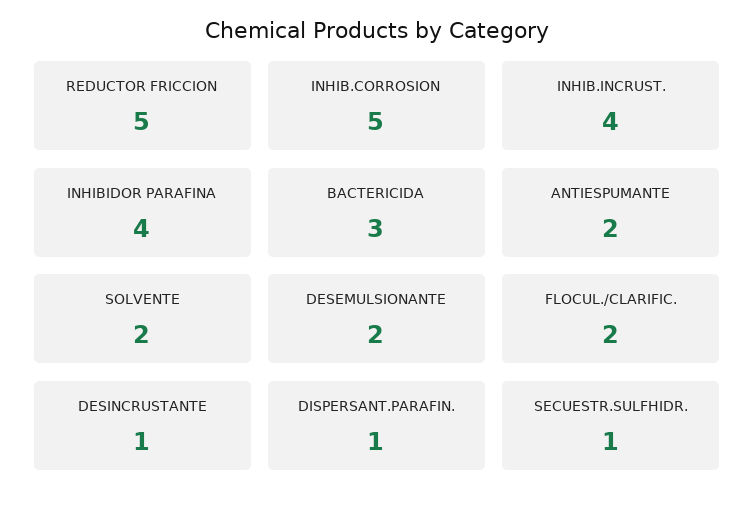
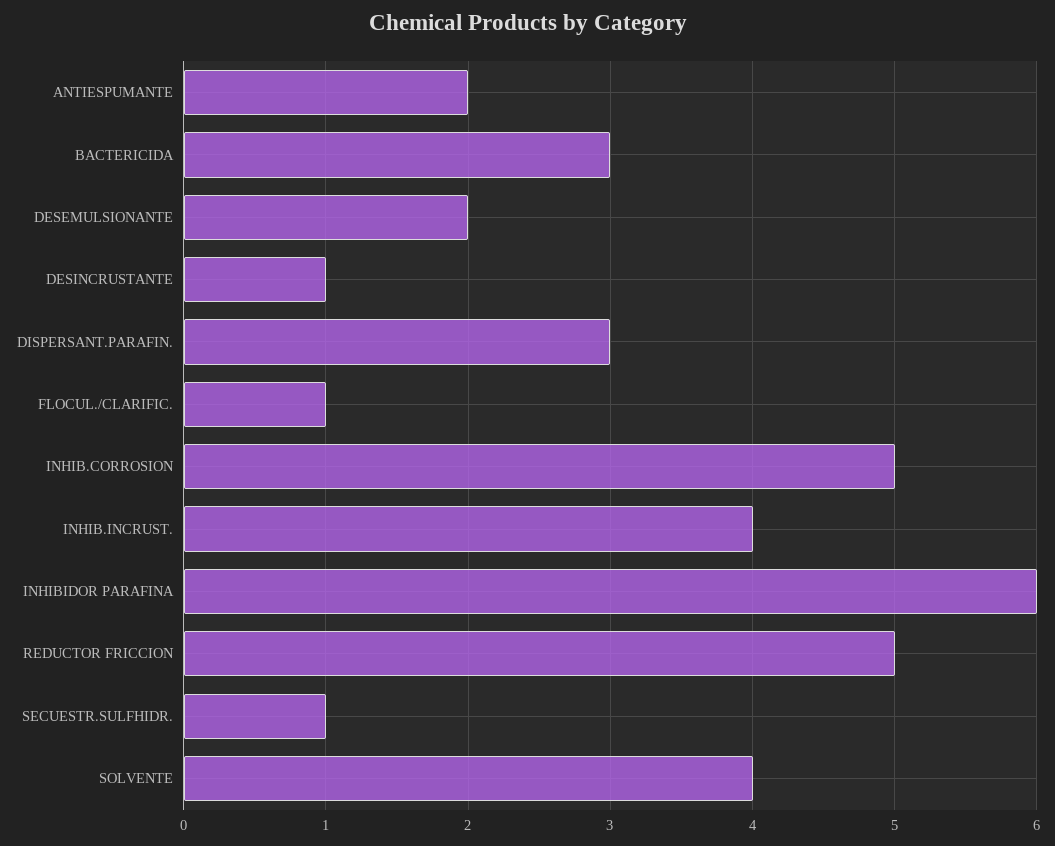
INHIBIDOR PARAFINA: 4 -> 6
SOLVENTE: 2 -> 4
FLOCUL./CLARIFIC.: 2 -> 1
DISPERSANT.PARAFIN.: 1 -> 3

